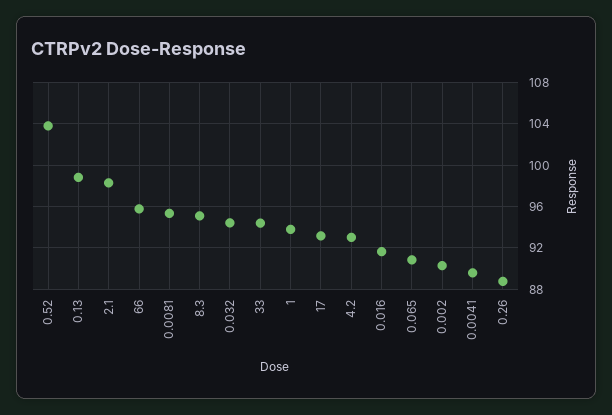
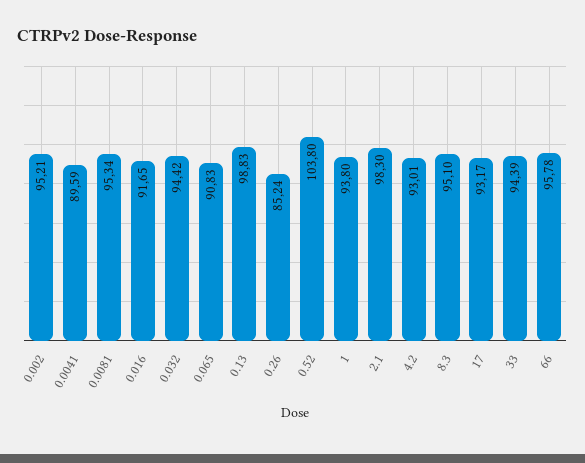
0.002: 90 -> 95.21
0.26: 89 -> 85.24

